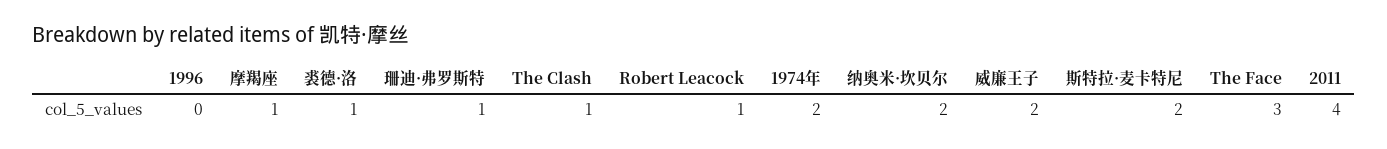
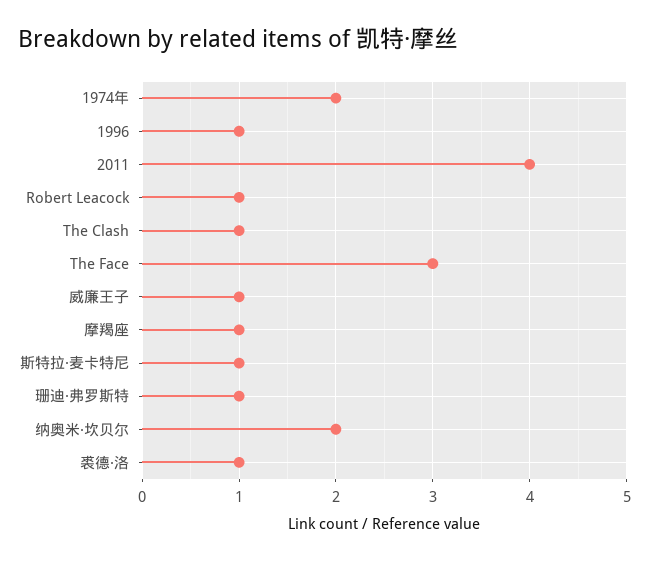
1996: 0 -> 1
威廉王子: 2 -> 1
斯特拉·麦卡特尼: 2 -> 1

